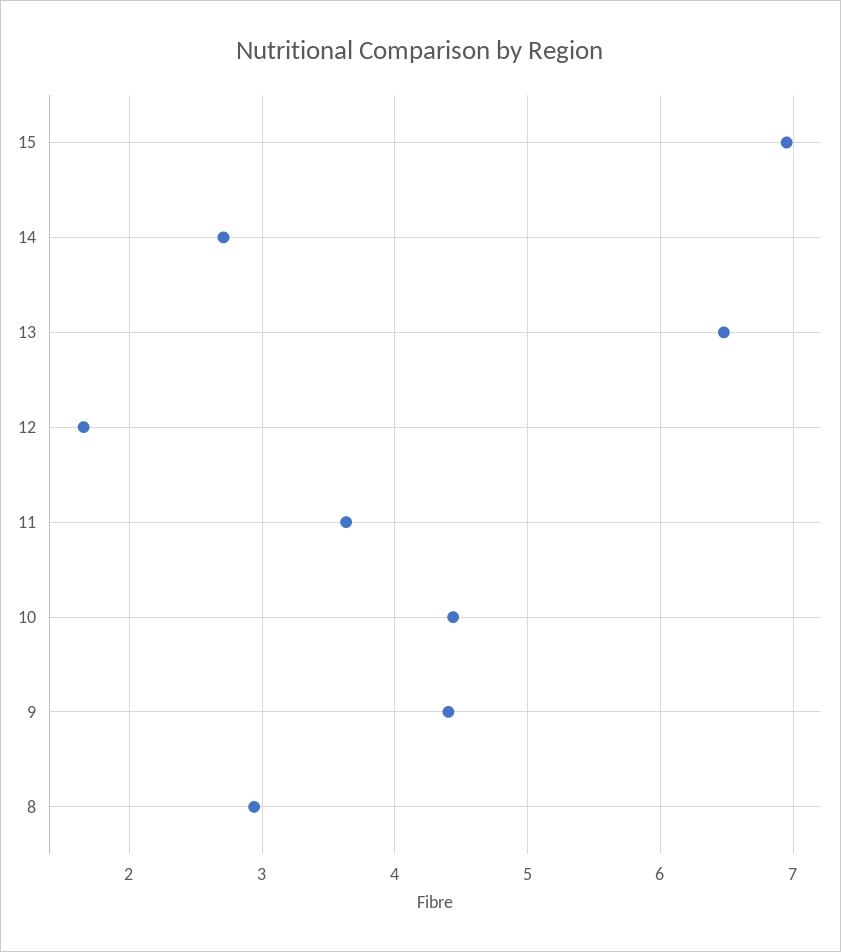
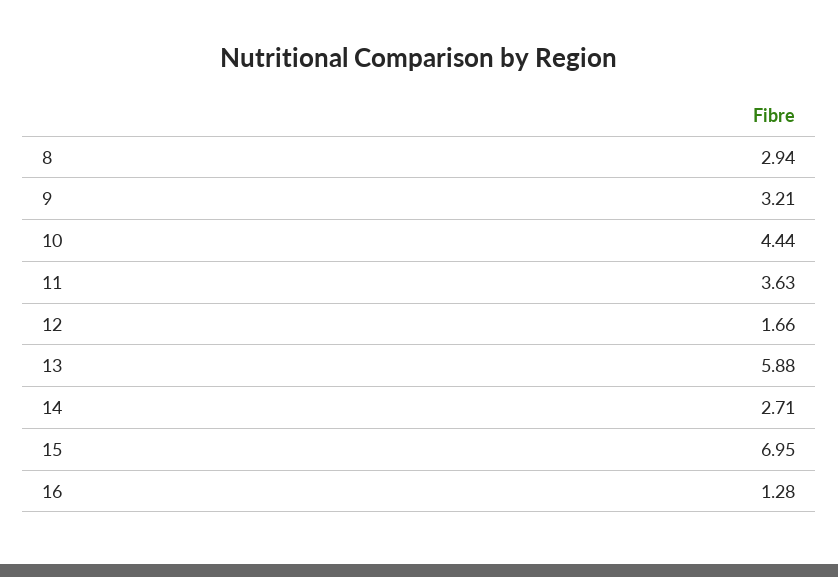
13: 6.5 -> 5.88
9: 4.4 -> 3.21
16: none -> 1.28

